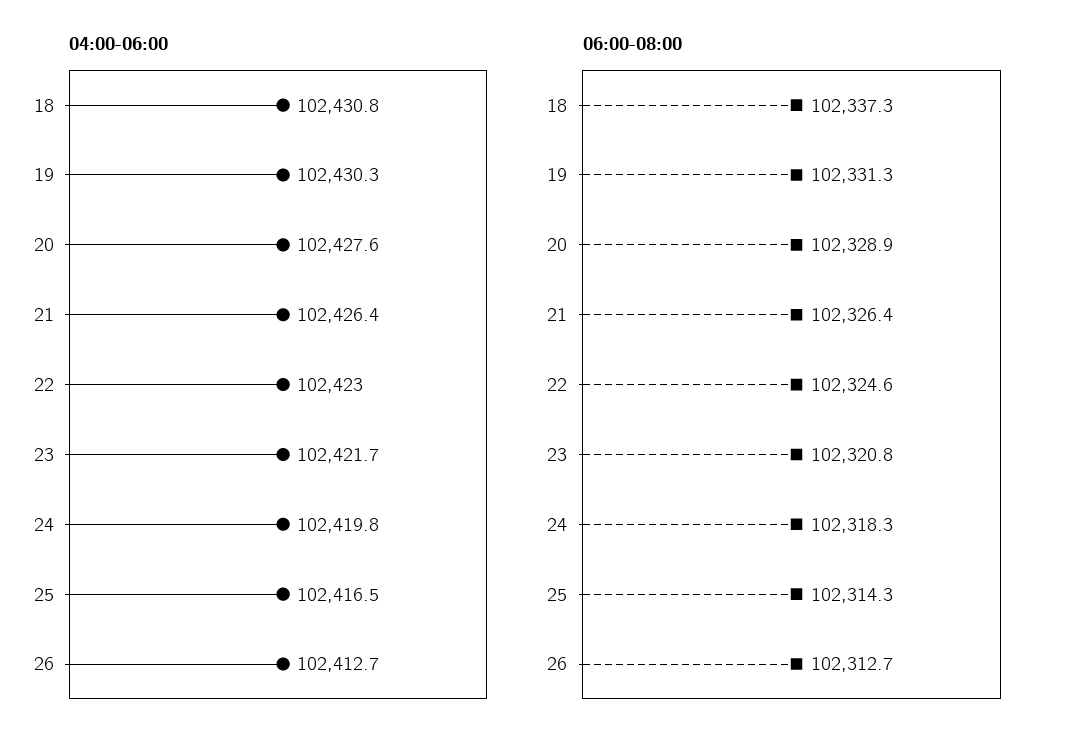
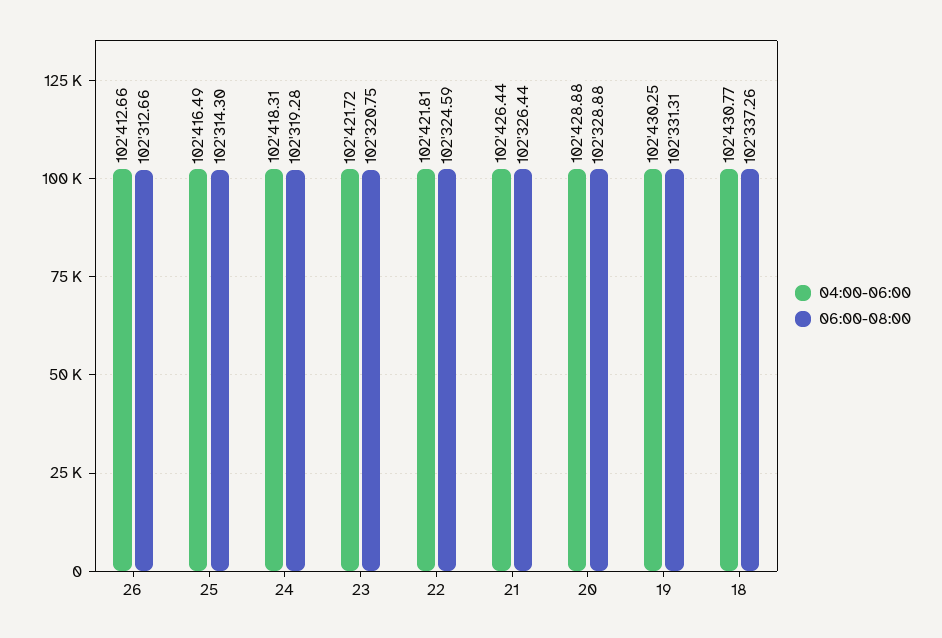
04:00-06:00, 20: 102427.6 -> 102428.88
04:00-06:00, 22: 102423 -> 102421.81
04:00-06:00, 24: 102419.8 -> 102418.31
06:00-08:00, 24: 102318.3 -> 102319.28

